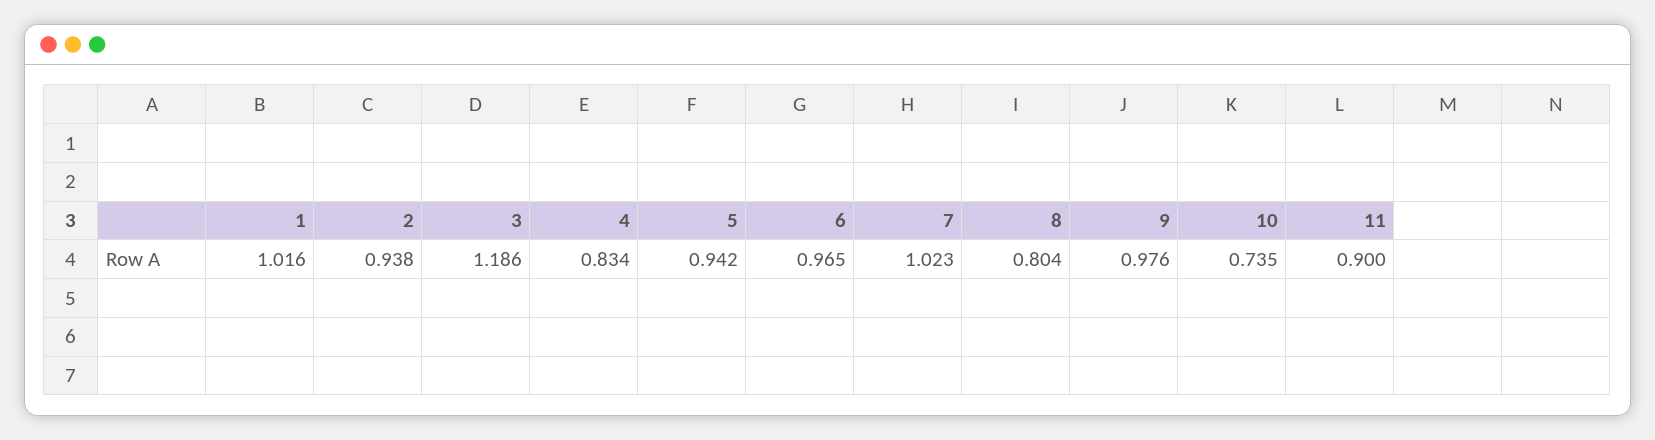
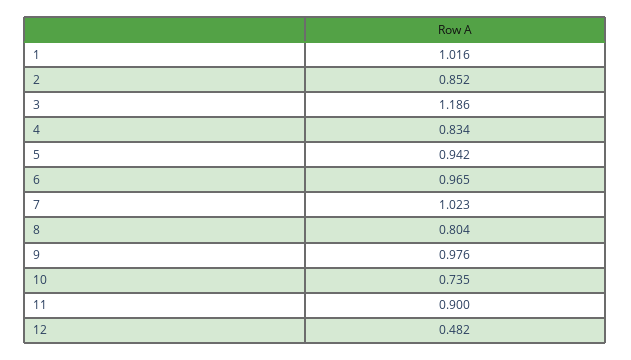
2: 0.938 -> 0.852
12: none -> 0.482

